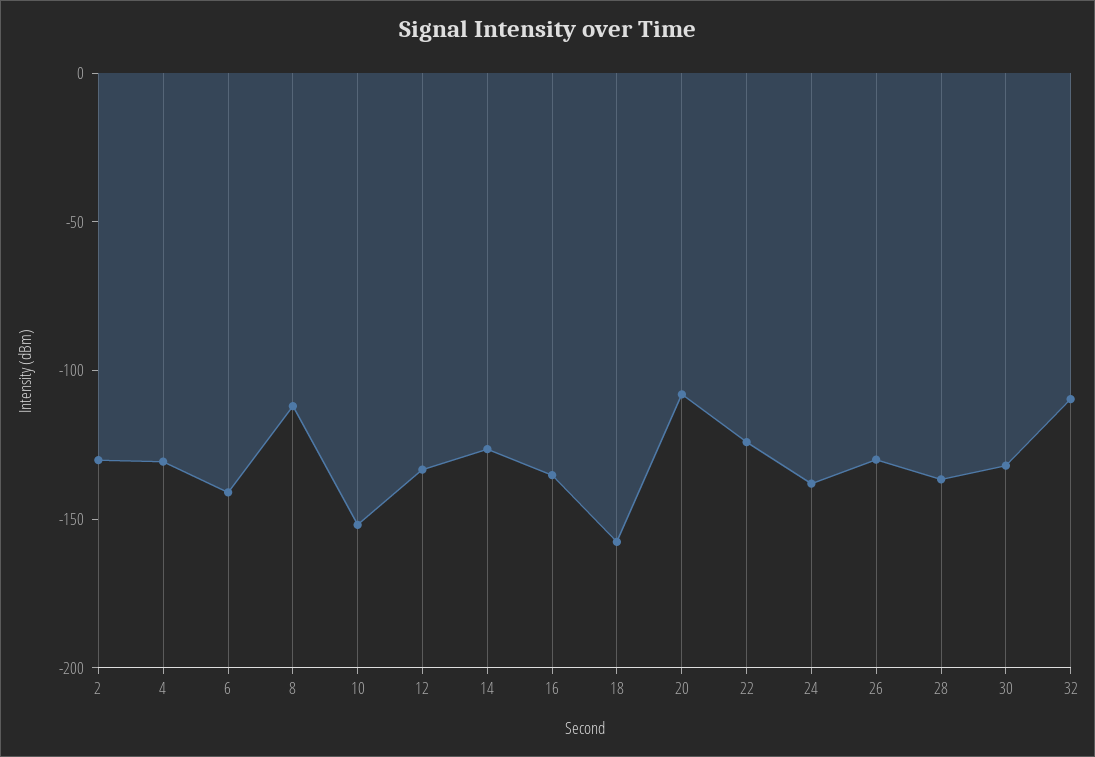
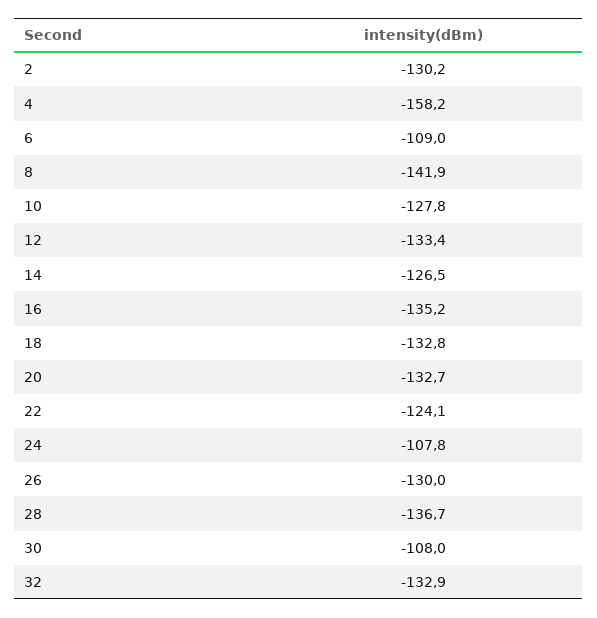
4: -130 -> -158.2
6: -140 -> -109
8: -110 -> -141.9
10: -150 -> -127.8
18: -160 -> -132.8
20: -110 -> -132.7
24: -140 -> -107.8
30: -130 -> -108
32: -110 -> -132.9

